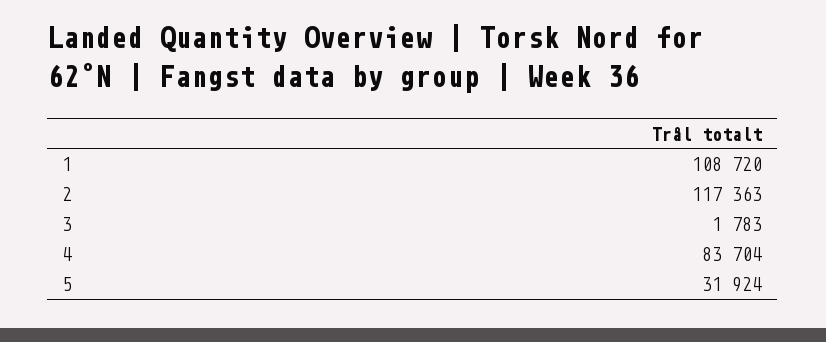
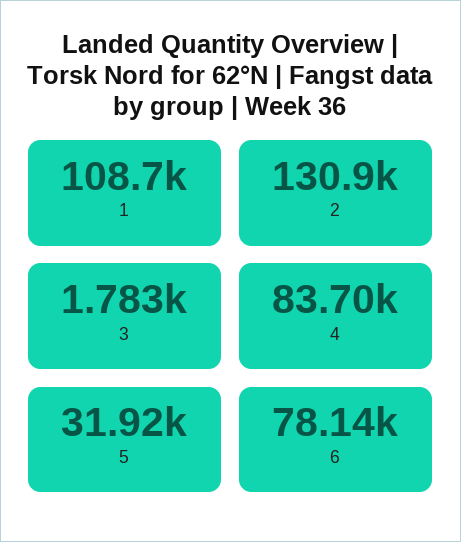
2: 117363 -> 130900
6: none -> 78140

